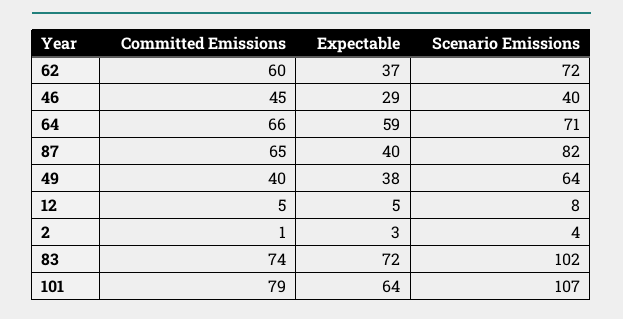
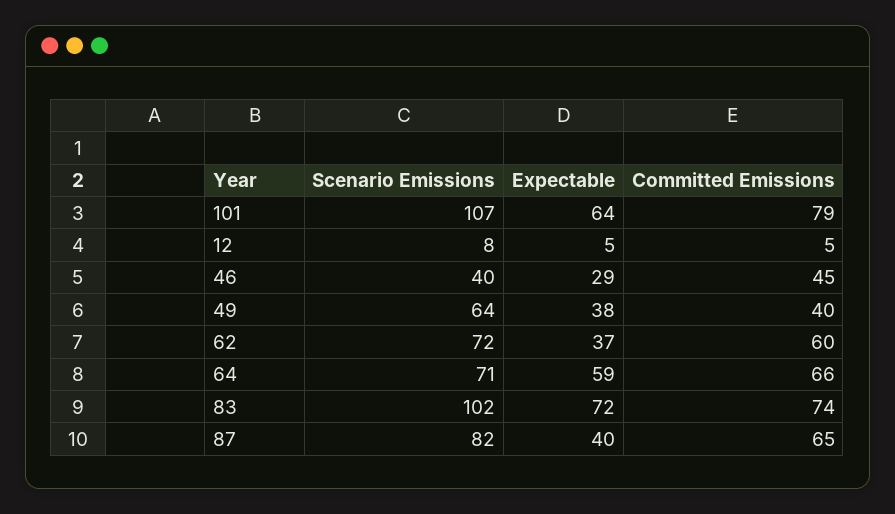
Committed Emissions, 2: 1 -> none
Expectable, 2: 3 -> none
Scenario Emissions, 2: 4 -> none

